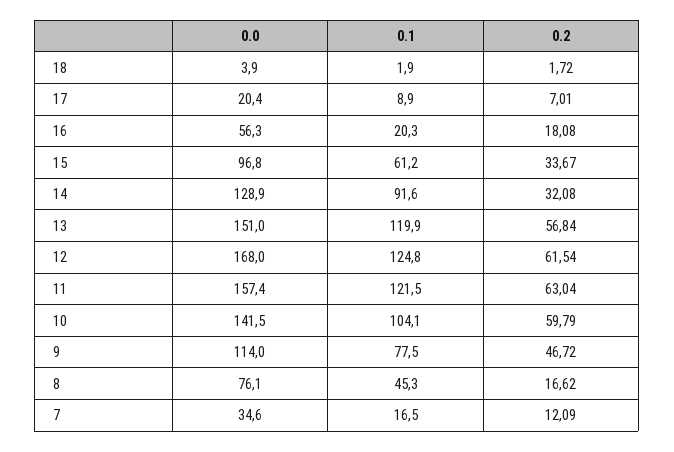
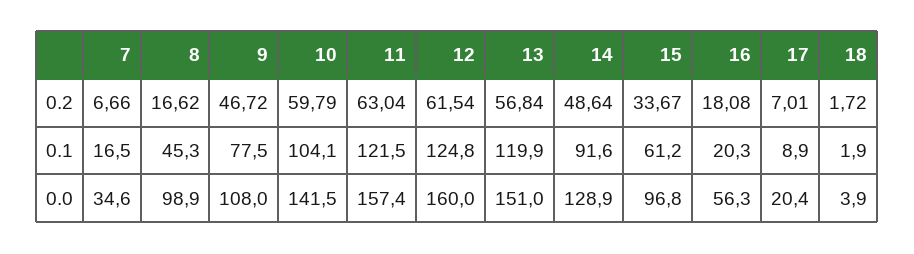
0.2, 14: 32.08 -> 48.64
0.0, 12: 168 -> 160
0.0, 9: 114 -> 108
0.0, 8: 76.1 -> 98.9
0.2, 7: 12.09 -> 6.66

